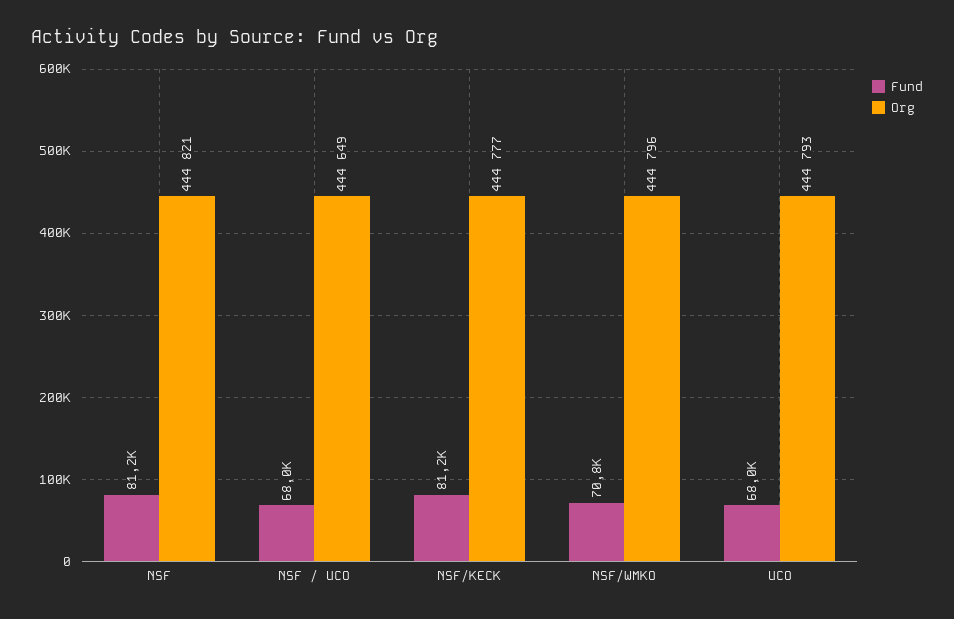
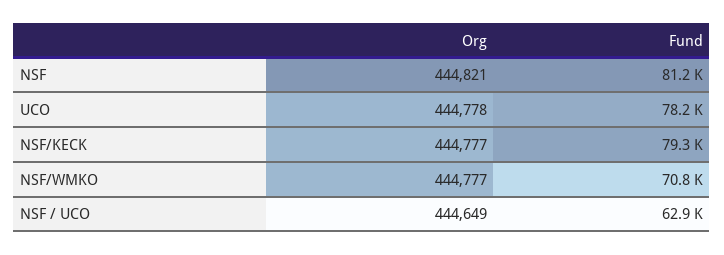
Fund, NSF / UCO: 68000 -> 62900
Fund, NSF/KECK: 81200 -> 79300
Org, NSF/WMKO: 444796 -> 444777
Fund, UCO: 68000 -> 78200
Org, UCO: 444793 -> 444778

